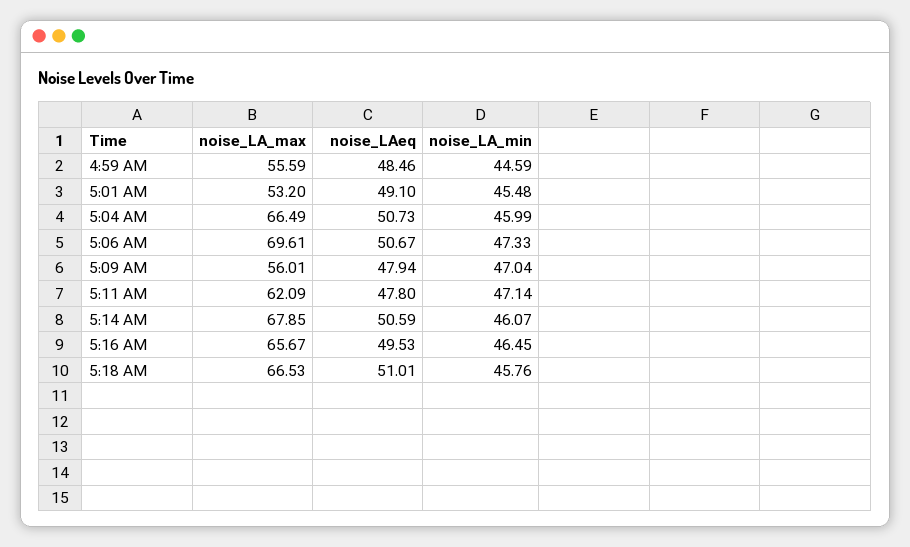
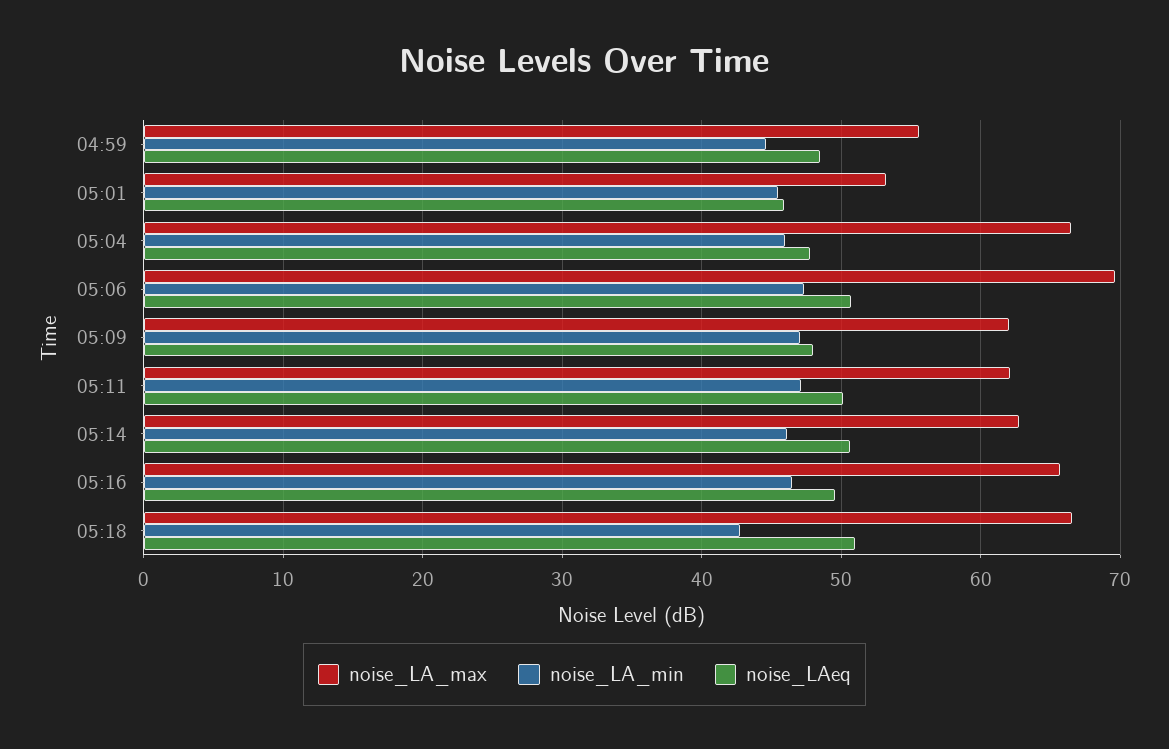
noise_LAeq, 5:01 AM: 49.1 -> 46
noise_LAeq, 5:04 AM: 50.73 -> 48
noise_LA_max, 5:09 AM: 56.01 -> 62
noise_LAeq, 5:11 AM: 47.8 -> 50
noise_LA_max, 5:14 AM: 67.85 -> 63
noise_LA_min, 5:18 AM: 45.76 -> 43

